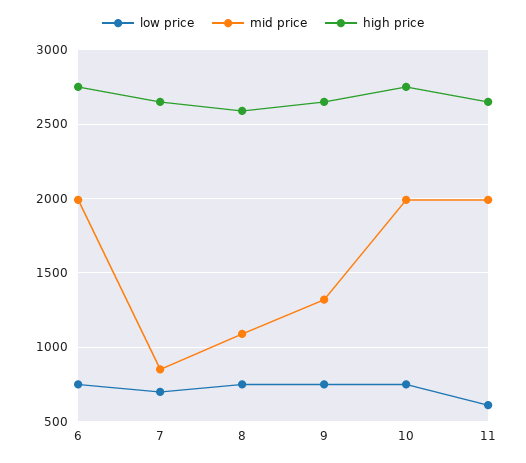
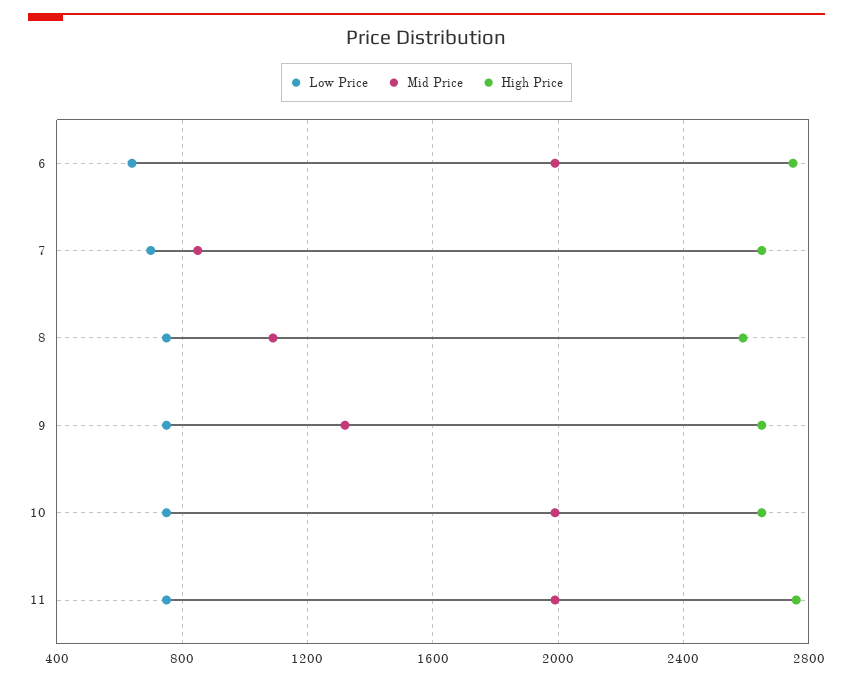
low price, 6: 750 -> 650
high price, 10: 2750 -> 2650
low price, 11: 600 -> 750
high price, 11: 2650 -> 2750

